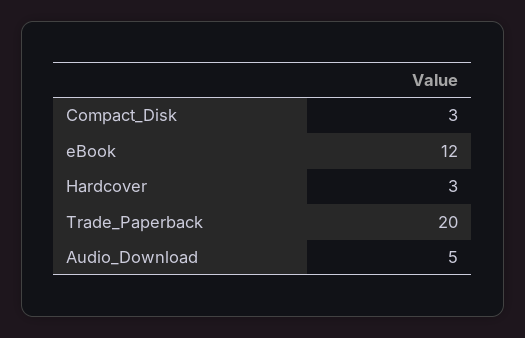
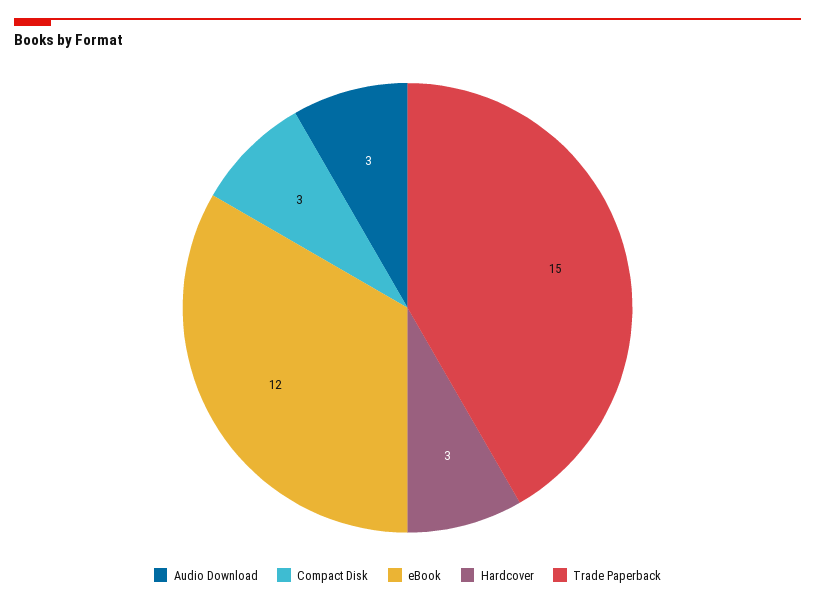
Trade_Paperback: 20 -> 15
Audio_Download: 5 -> 3

